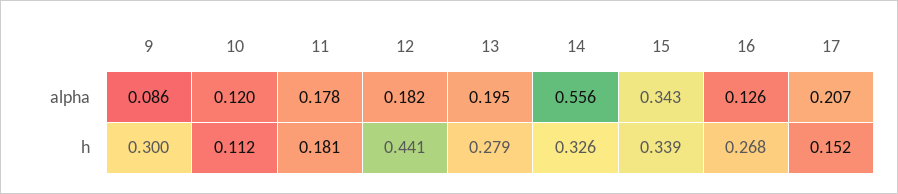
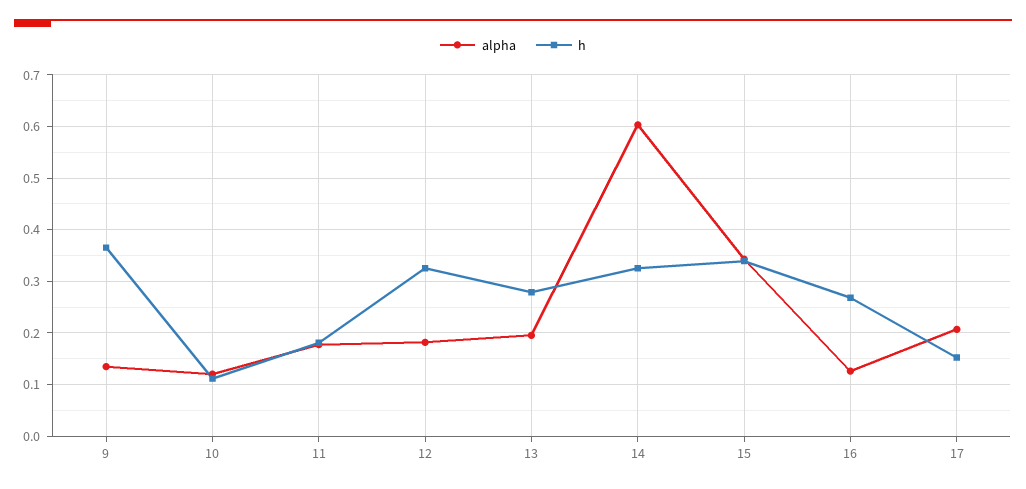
alpha, 9: 0.086 -> 0.14
alpha, 14: 0.556 -> 0.6
h, 9: 0.3 -> 0.36
h, 12: 0.441 -> 0.32

